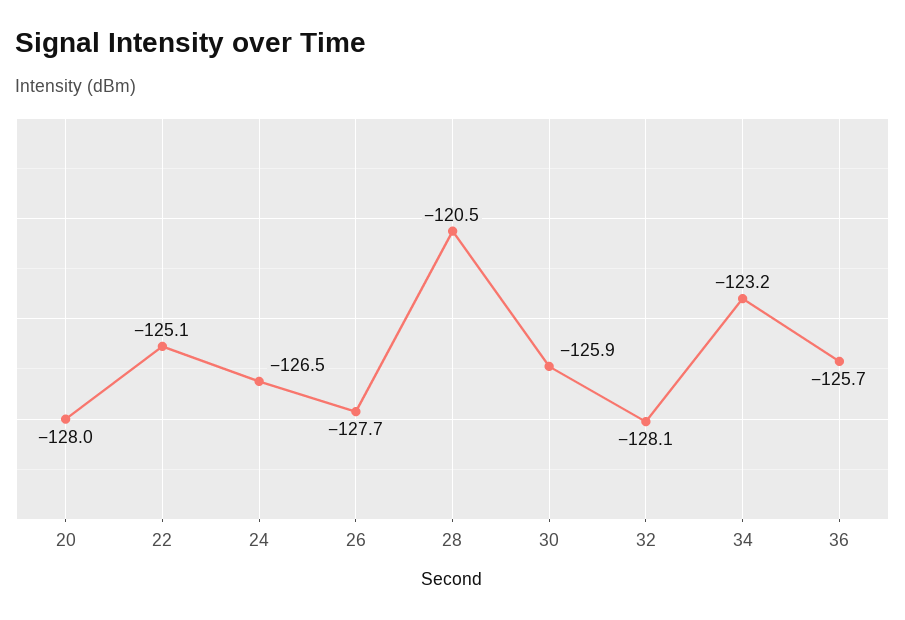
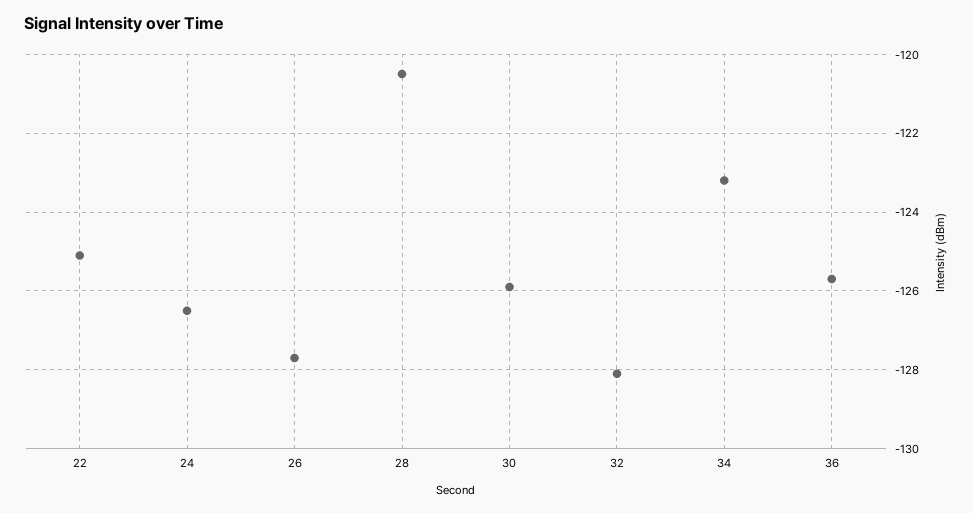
20: -128 -> none

